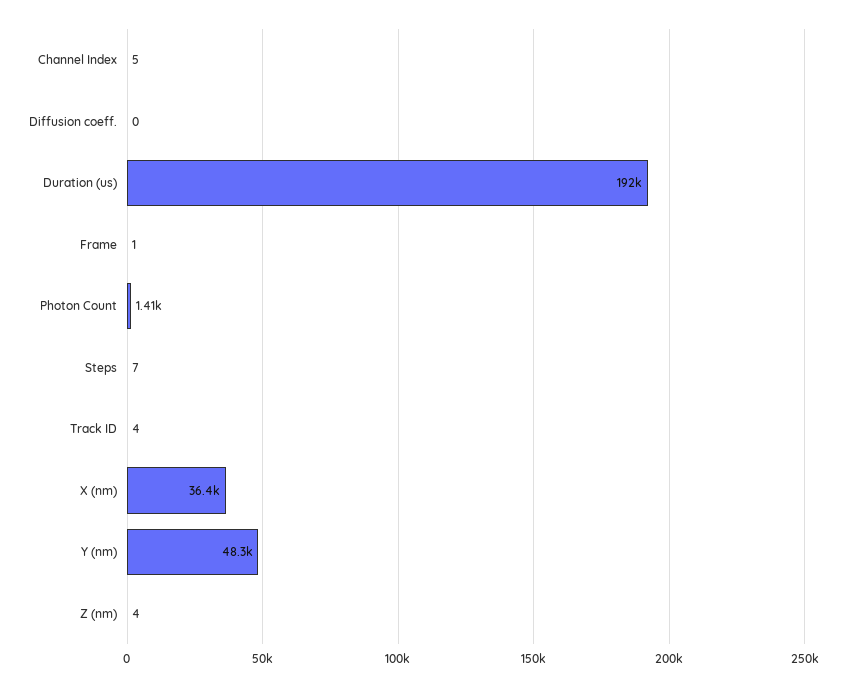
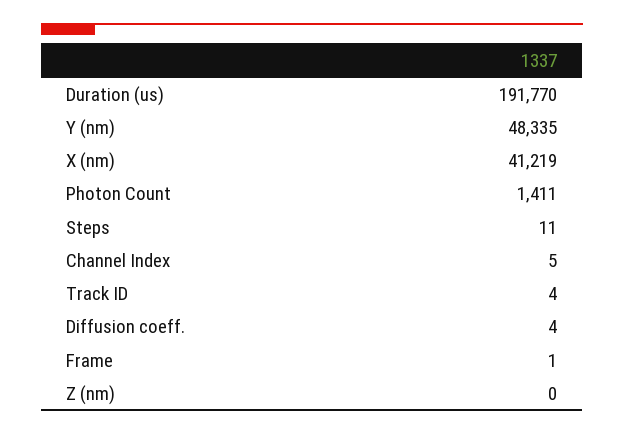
Diffusion coeff.: 0 -> 4
Steps: 7 -> 11
X (nm): 36400 -> 41219
Z (nm): 4 -> 0

